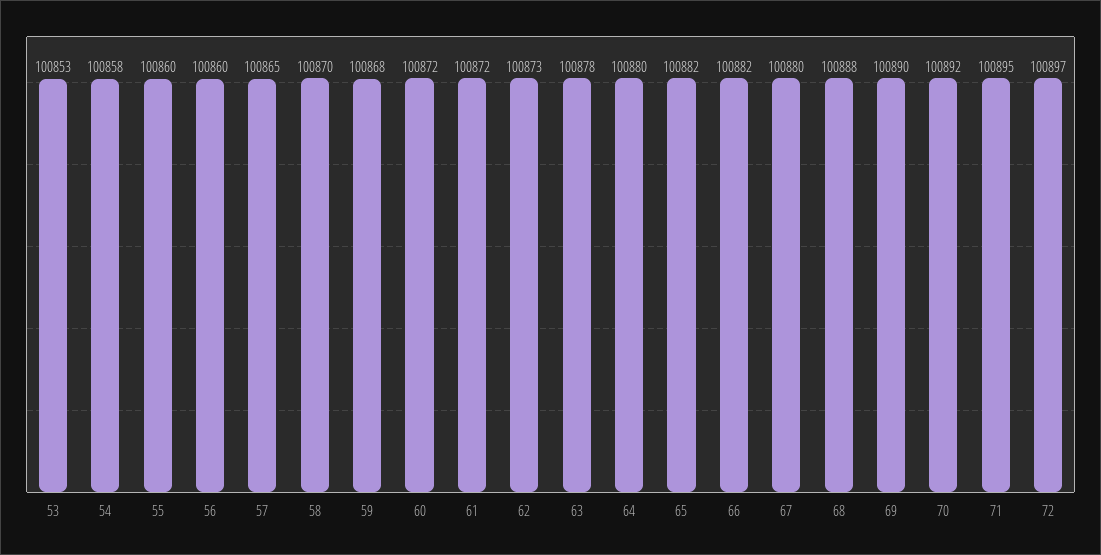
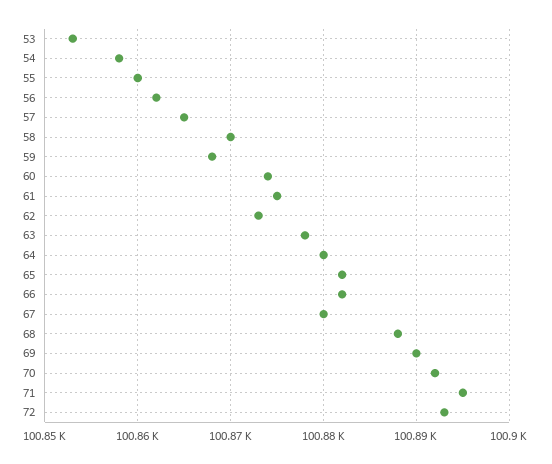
56: 100860 -> 100862
60: 100872 -> 100874
61: 100872 -> 100875
72: 100897 -> 100893

